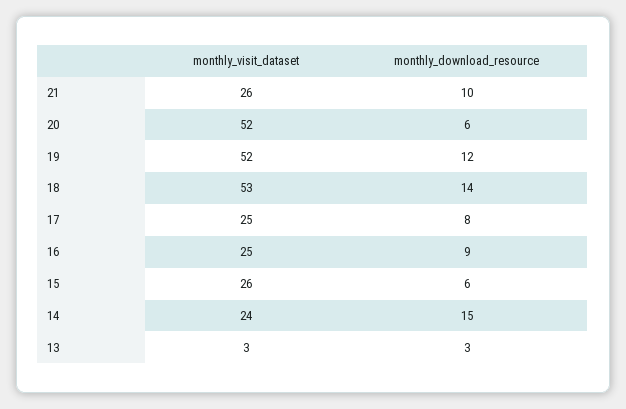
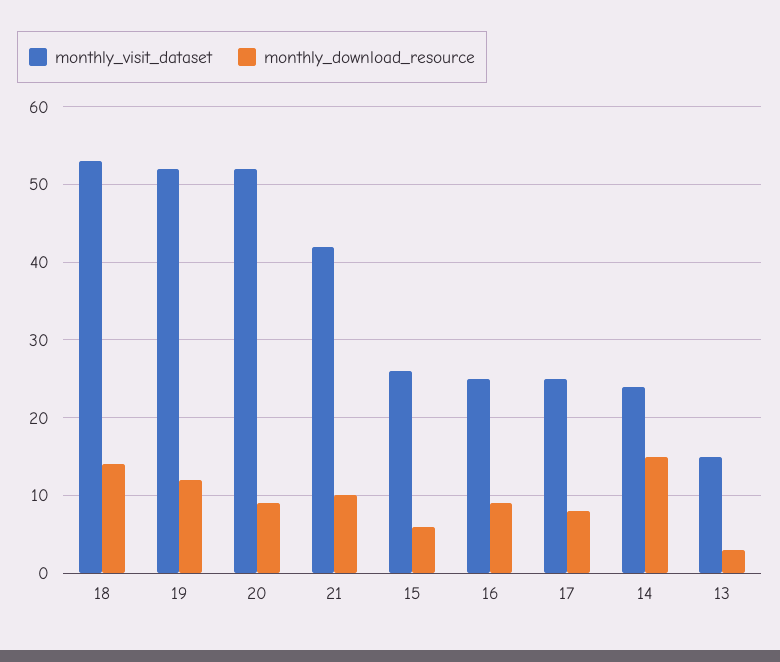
monthly_visit_dataset, 21: 26 -> 42
monthly_download_resource, 20: 6 -> 9
monthly_visit_dataset, 13: 3 -> 15

